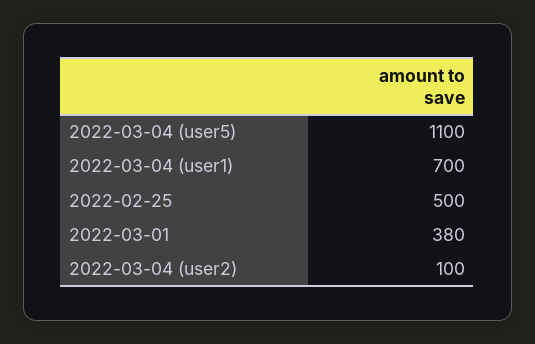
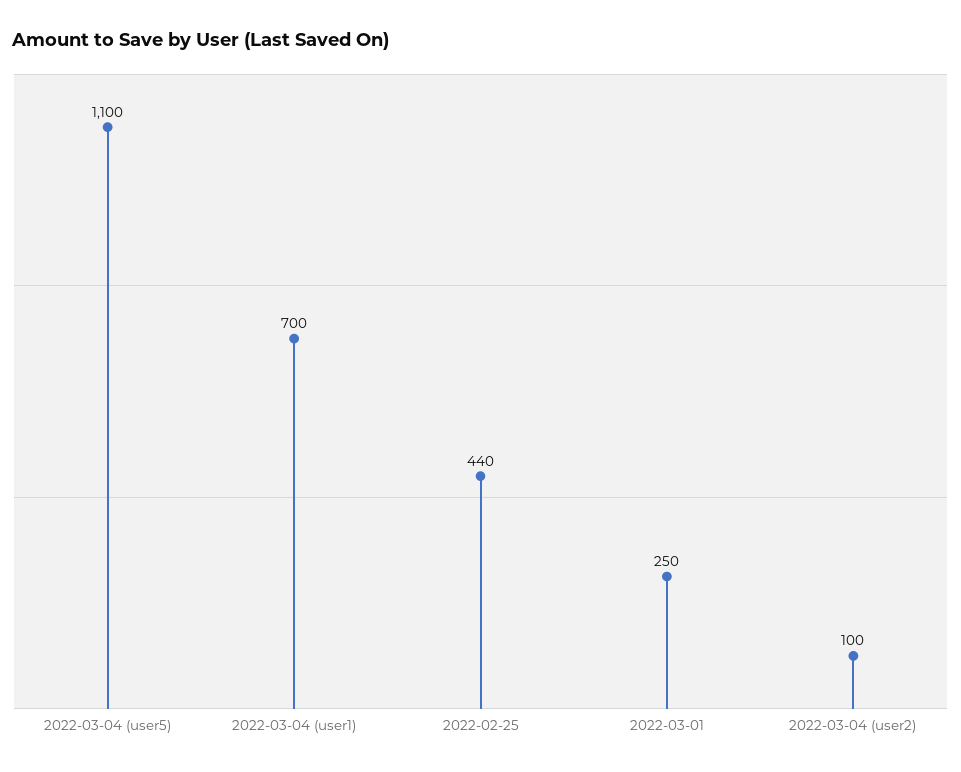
2022-02-25: 500 -> 440
2022-03-01: 380 -> 250

